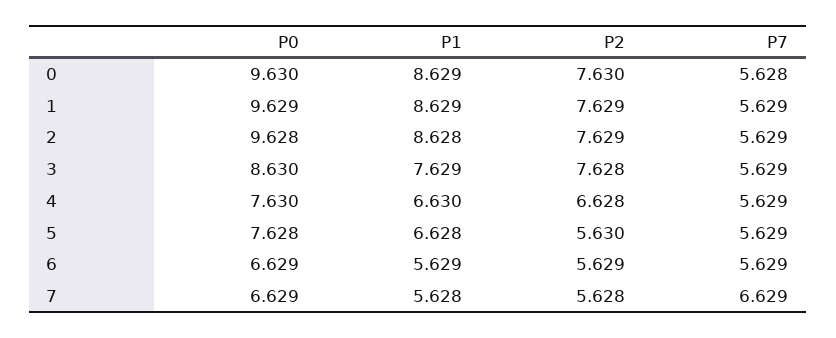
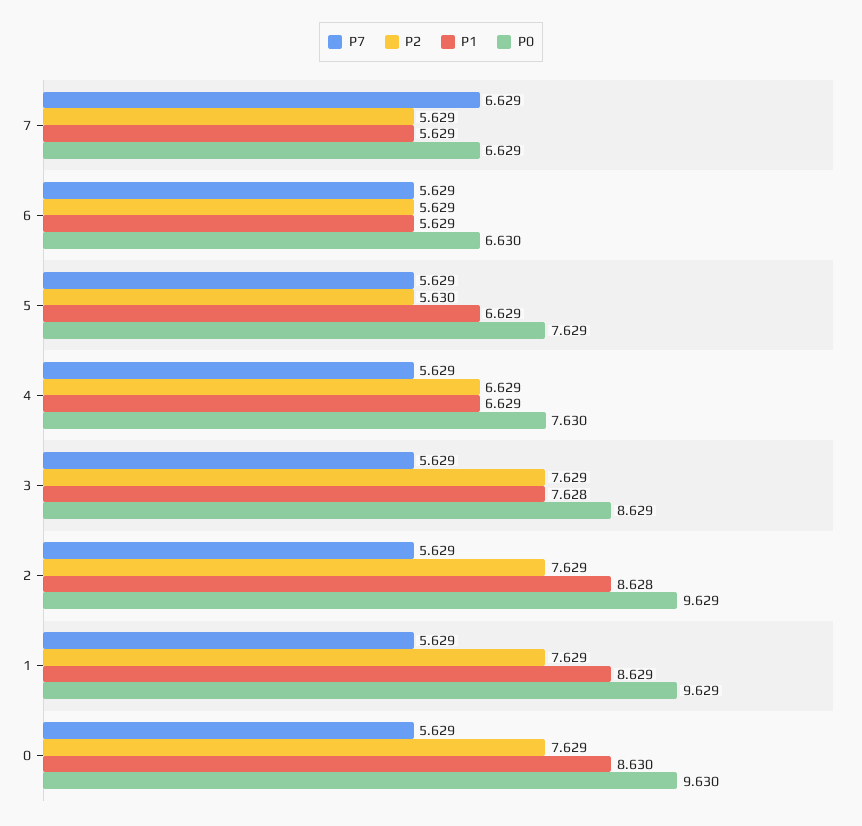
P1, 0: 8.629 -> 8.63
P2, 0: 7.63 -> 7.629
P7, 0: 5.628 -> 5.629
P0, 2: 9.628 -> 9.629
P0, 3: 8.63 -> 8.629
P1, 3: 7.629 -> 7.628
P2, 3: 7.628 -> 7.629
P1, 4: 6.63 -> 6.629
P2, 4: 6.628 -> 6.629
P0, 5: 7.628 -> 7.629
P1, 5: 6.628 -> 6.629
P0, 6: 6.629 -> 6.63
P1, 7: 5.628 -> 5.629
P2, 7: 5.628 -> 5.629

